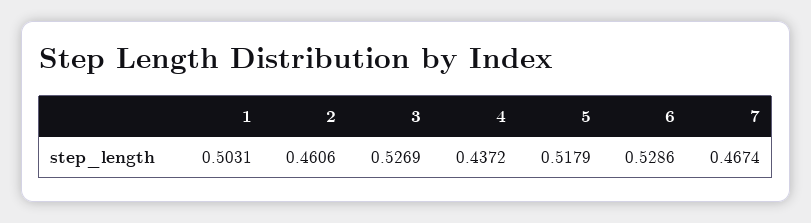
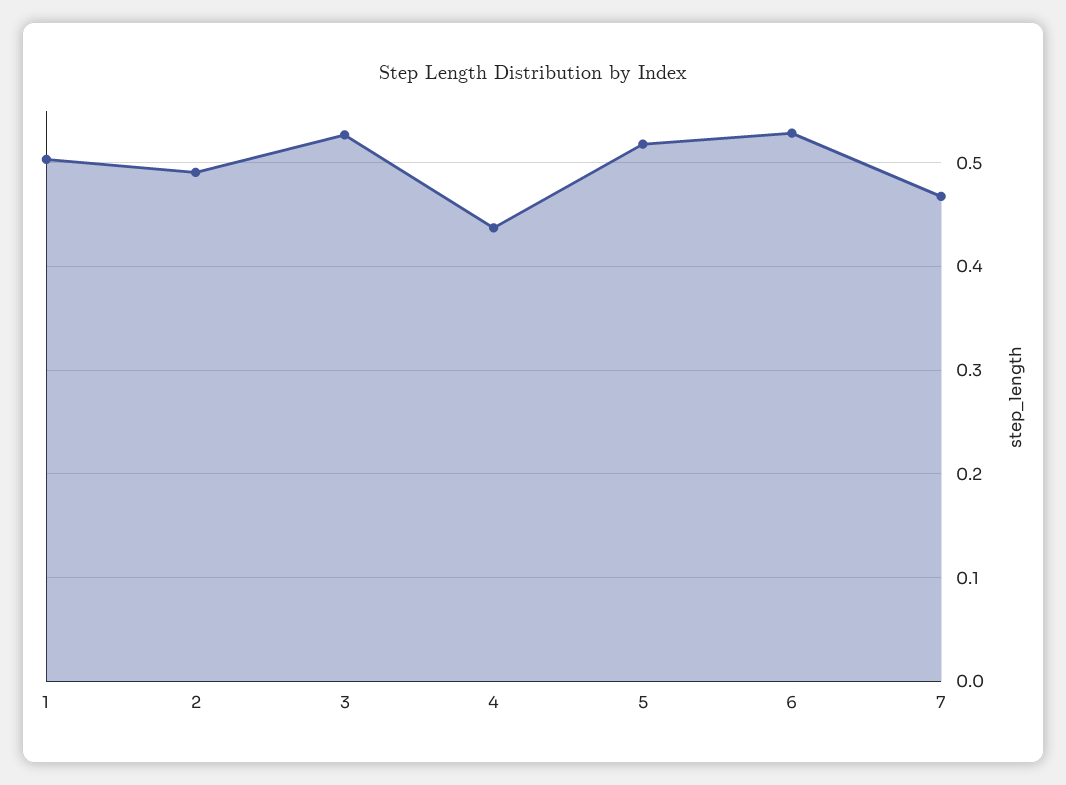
2: 0.4606 -> 0.49

